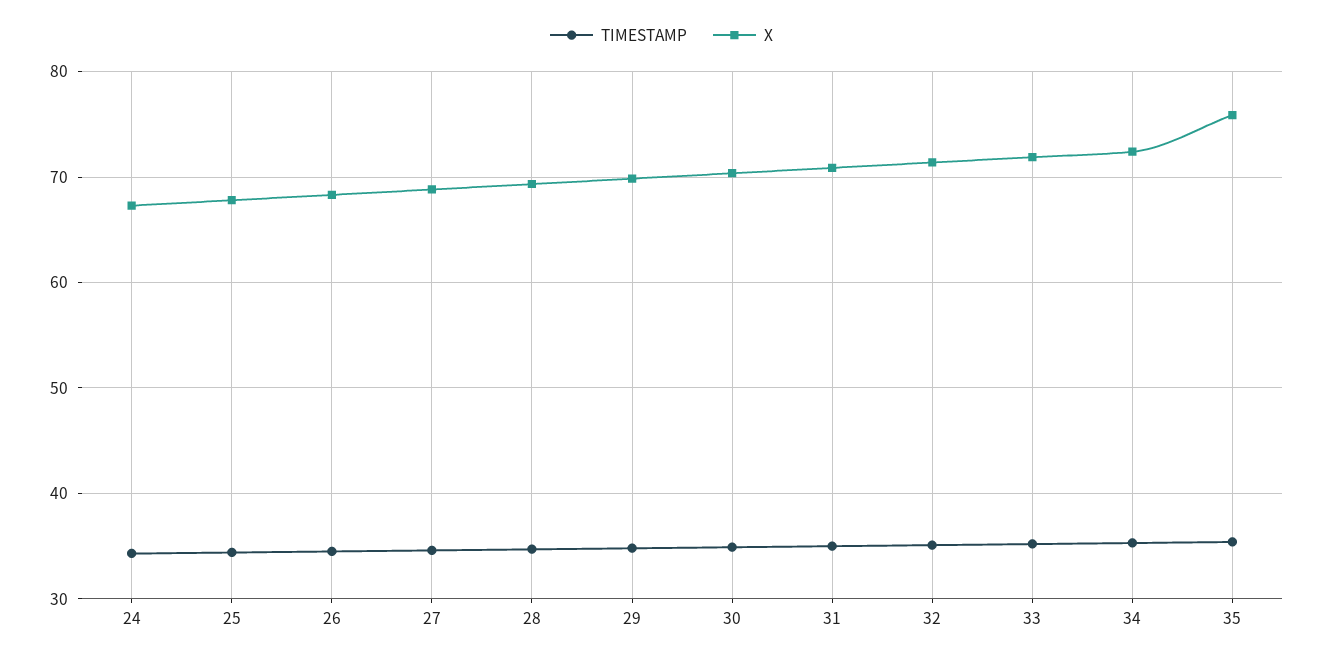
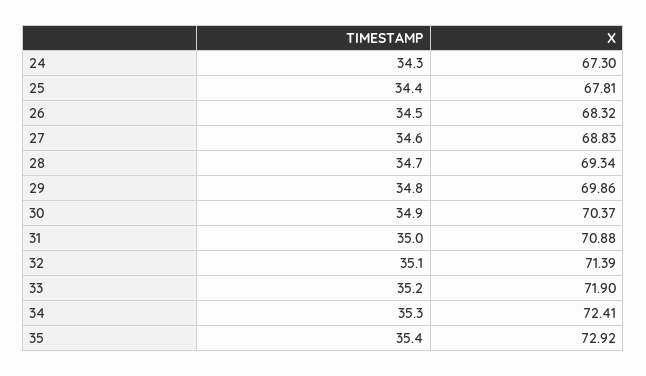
X, 35: 76 -> 72.92

